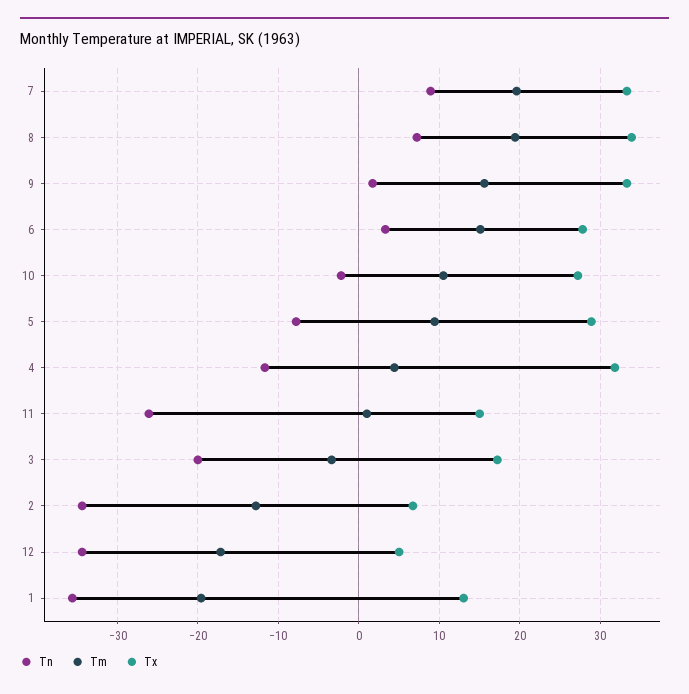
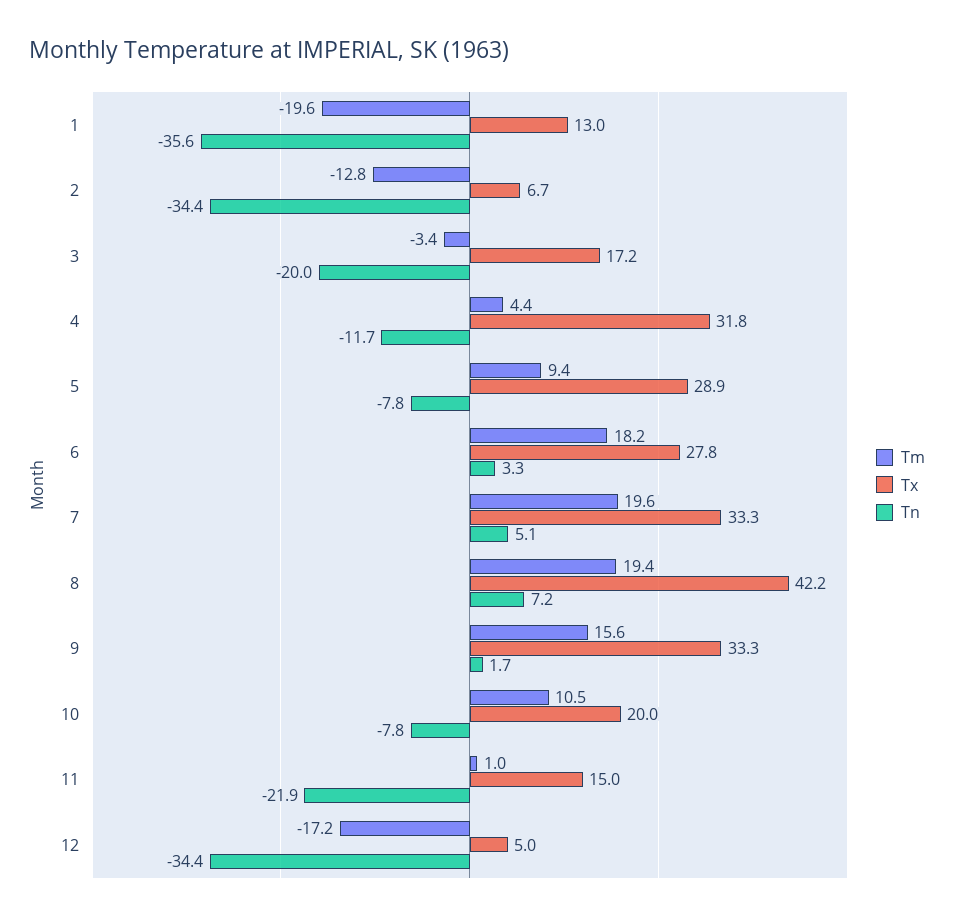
Tn, 7: 9 -> 5.1
Tx, 8: 34 -> 42.2
Tm, 6: 15 -> 18.2
Tn, 10: -2 -> -7.8
Tx, 10: 27 -> 20
Tn, 11: -26 -> -21.9

